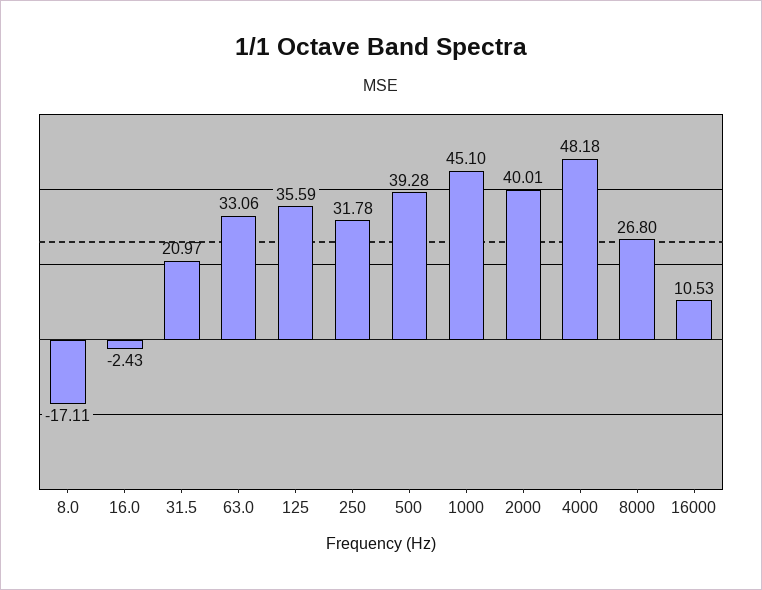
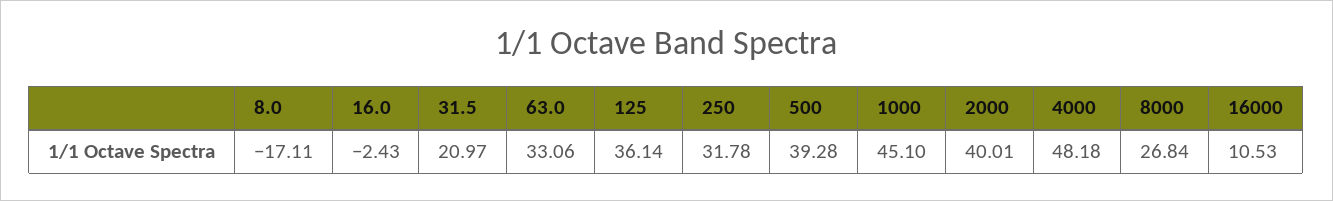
125: 35.59 -> 36.14
8000: 26.8 -> 26.84

